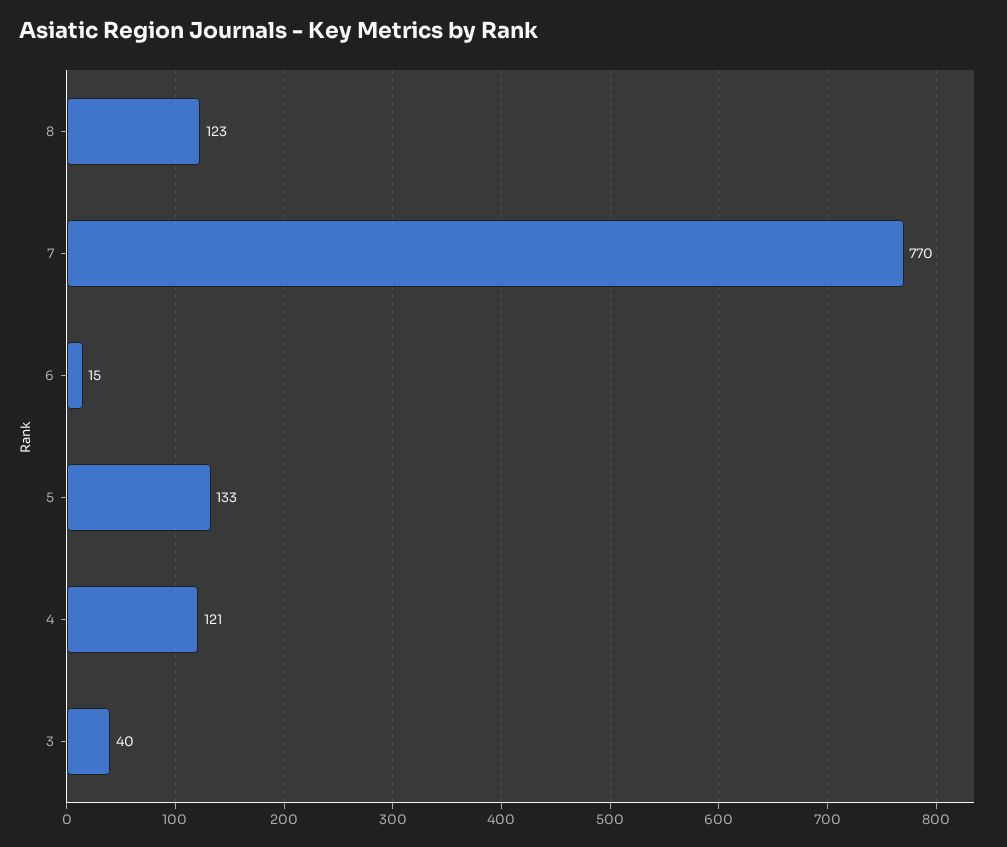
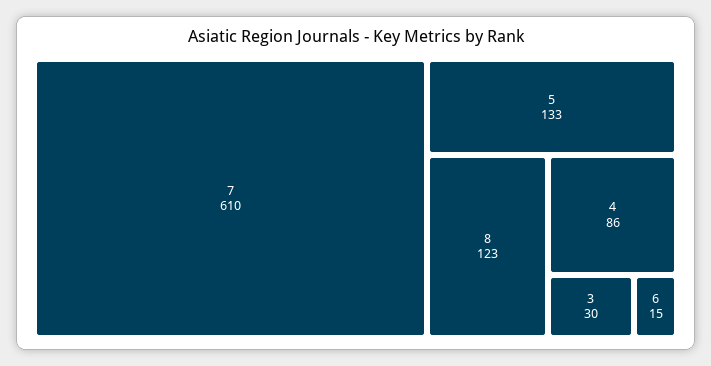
7: 770 -> 610
4: 121 -> 86
3: 40 -> 30

